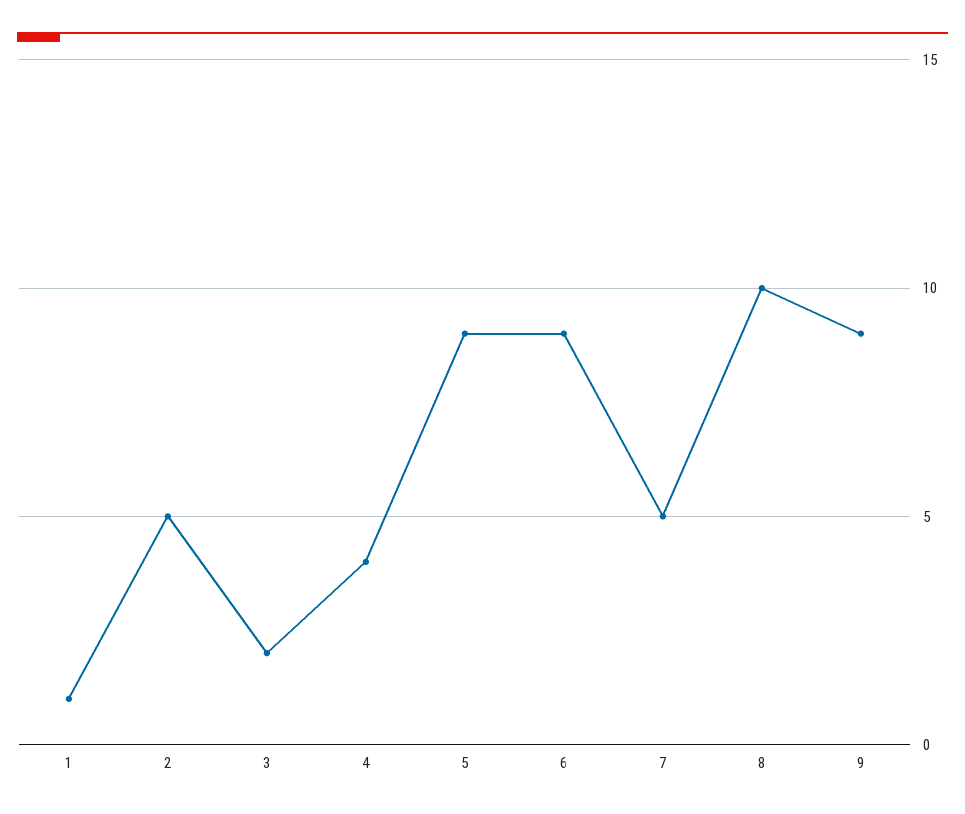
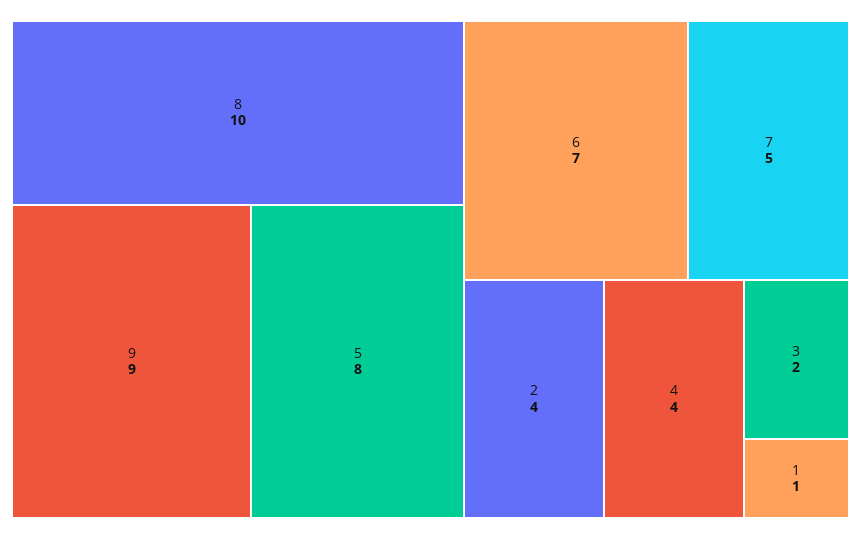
2: 5 -> 4
5: 9 -> 8
6: 9 -> 7

